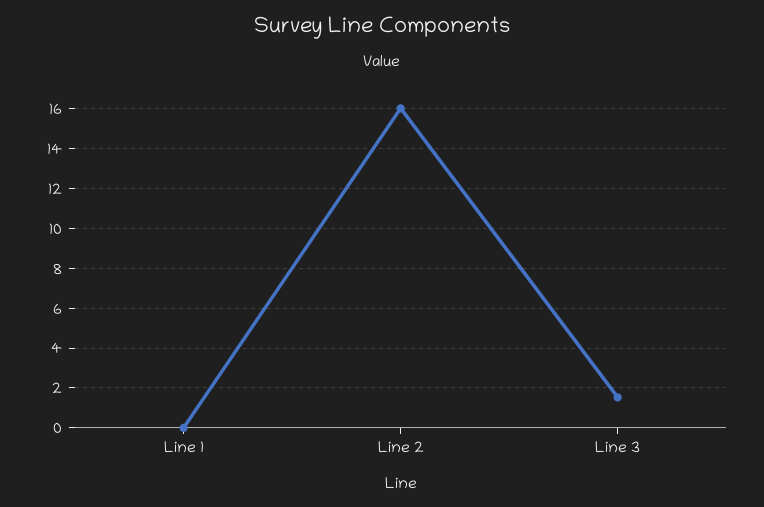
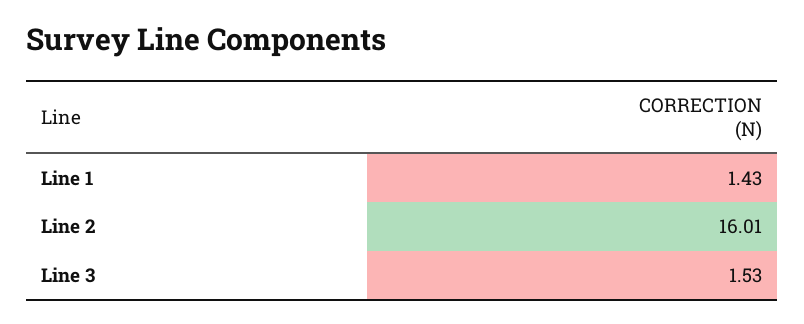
Line 1: 0 -> 1.43

